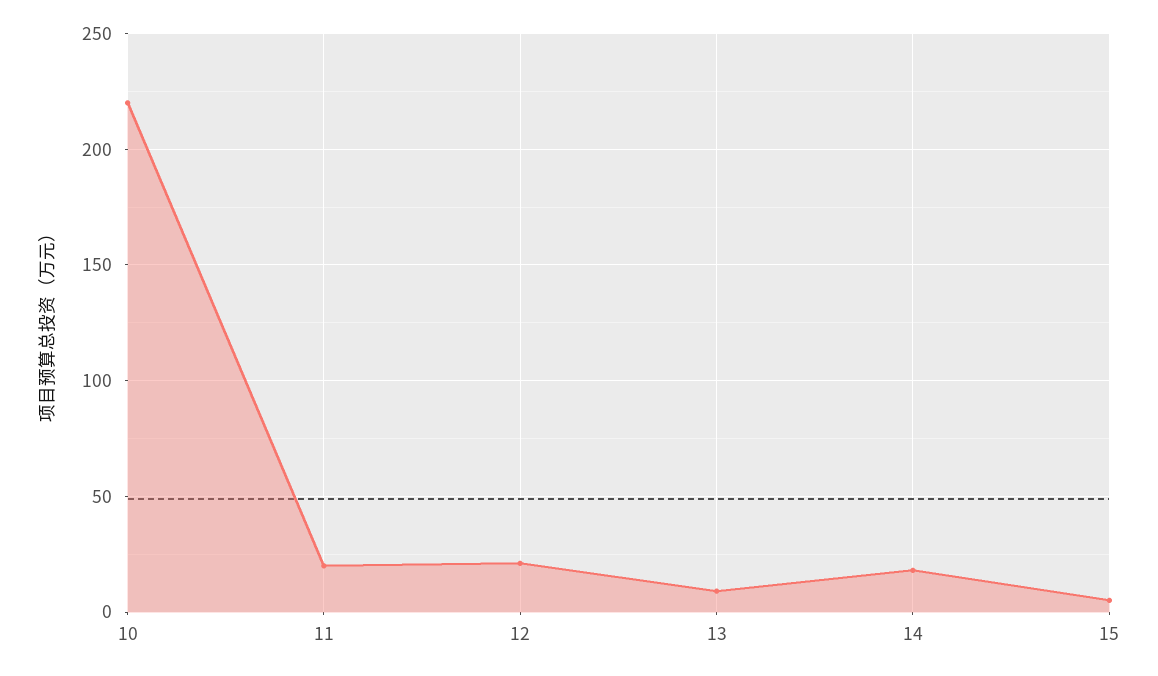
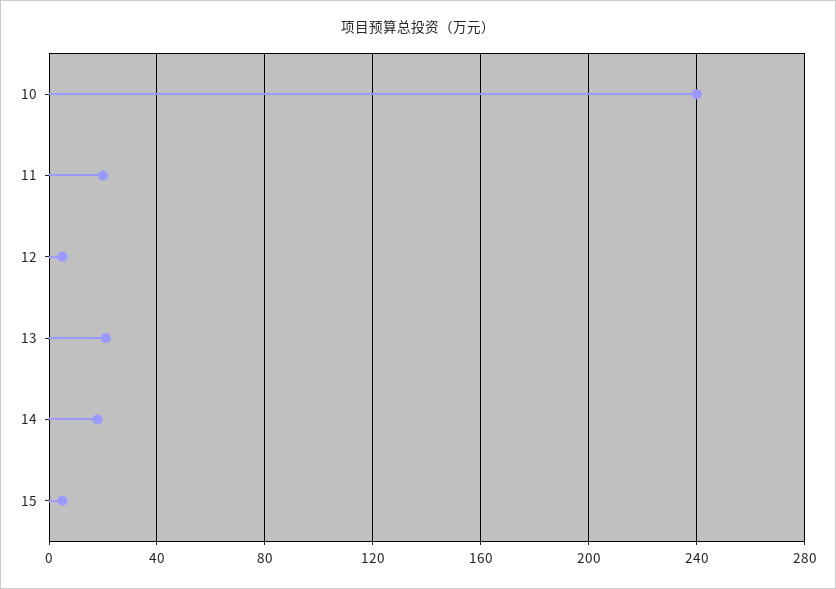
10: 220 -> 240
12: 20 -> 5
13: 10 -> 20

